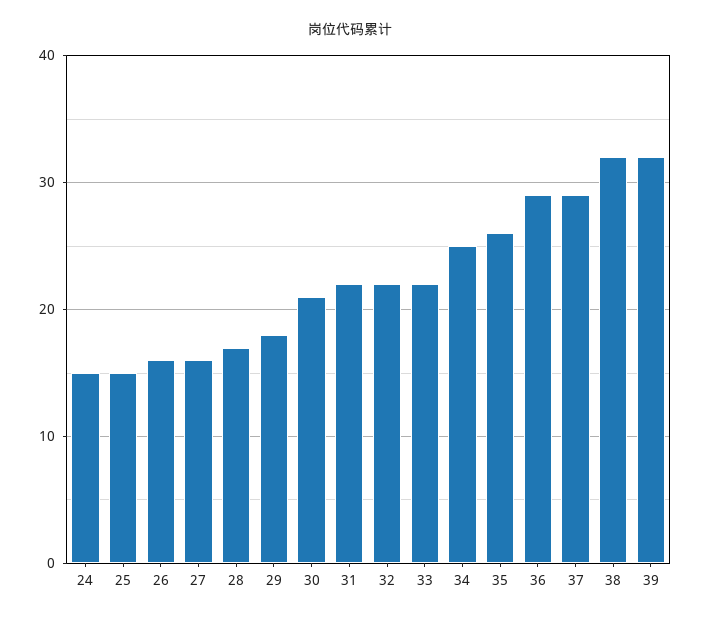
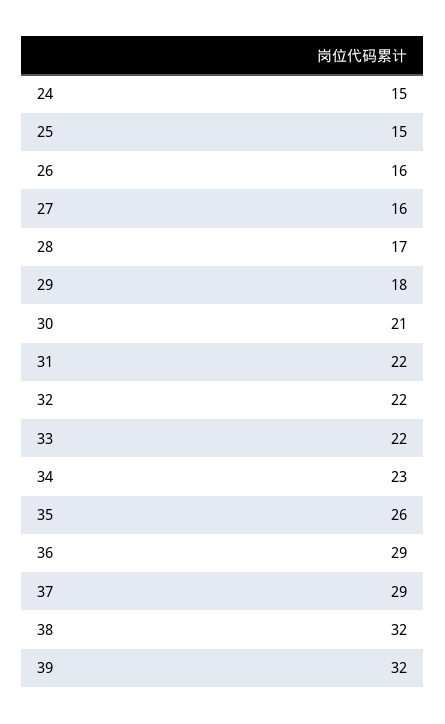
34: 25 -> 23

